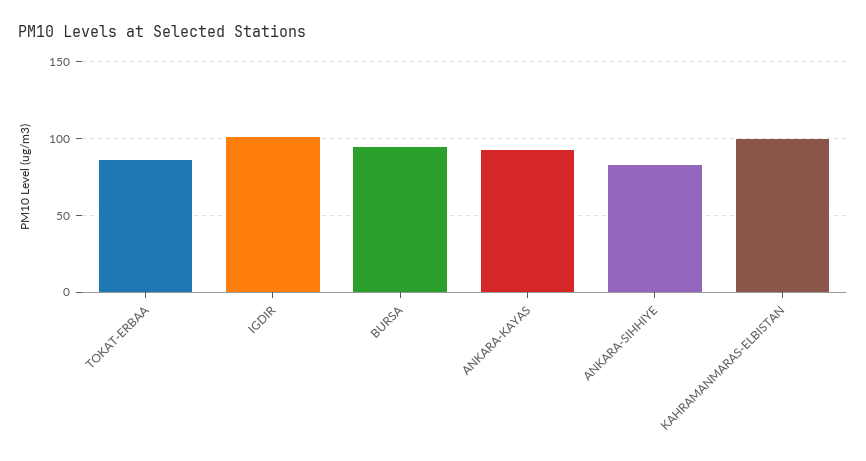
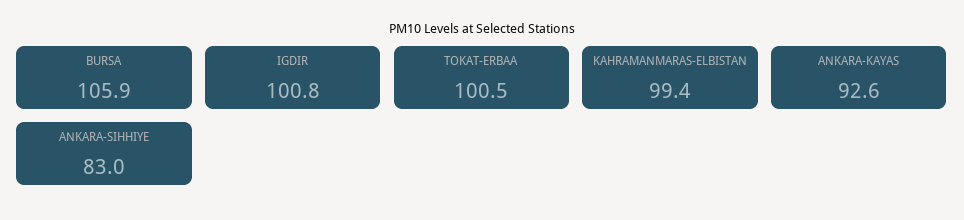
TOKAT-ERBAA: 85 -> 100.5
BURSA: 95 -> 105.9

